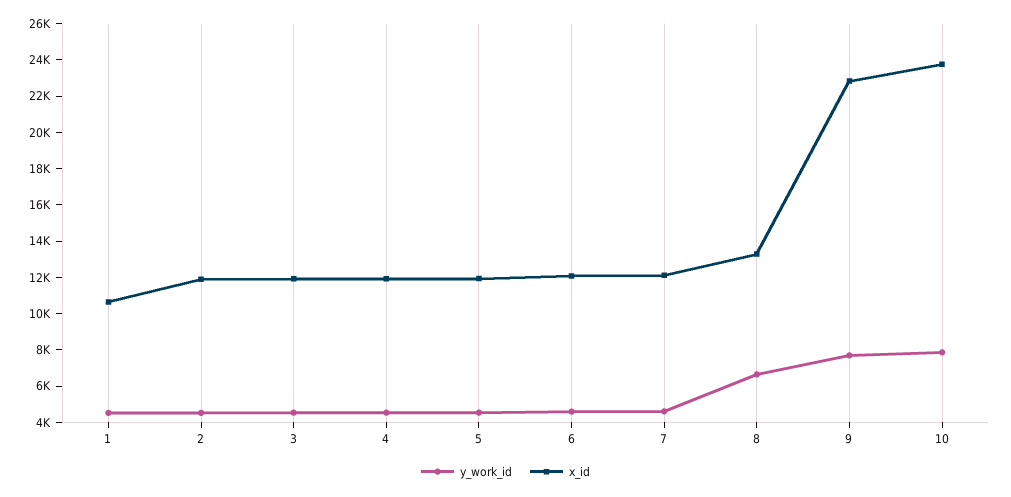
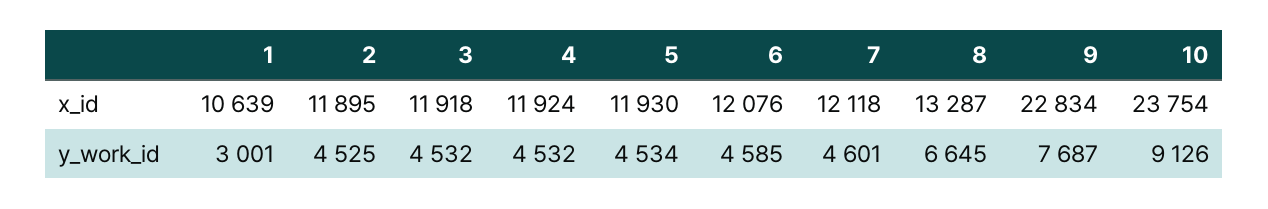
y_work_id, 1: 4500 -> 3001
y_work_id, 10: 8000 -> 9126

